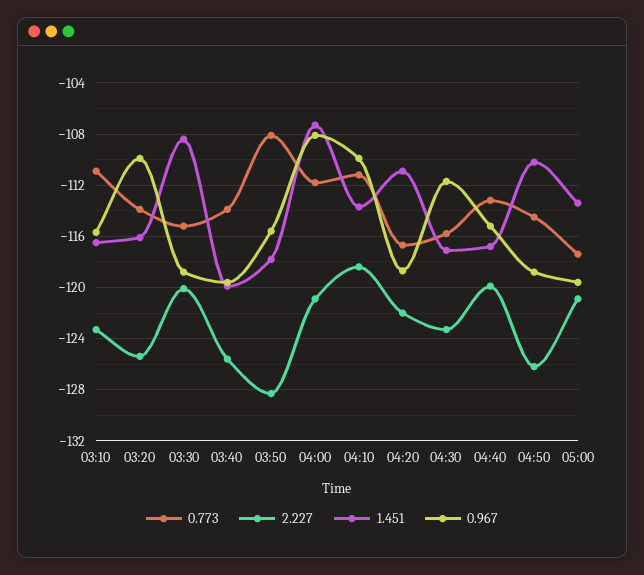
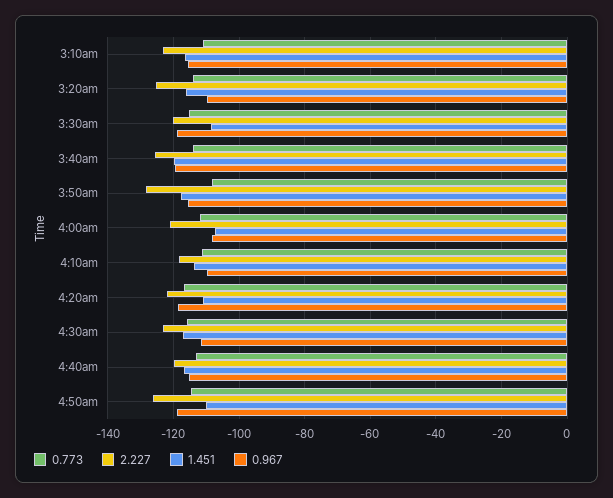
0.773, 05:00: -117.5 -> none
2.227, 05:00: -121 -> none
1.451, 05:00: -113.5 -> none
0.967, 05:00: -119.5 -> none

